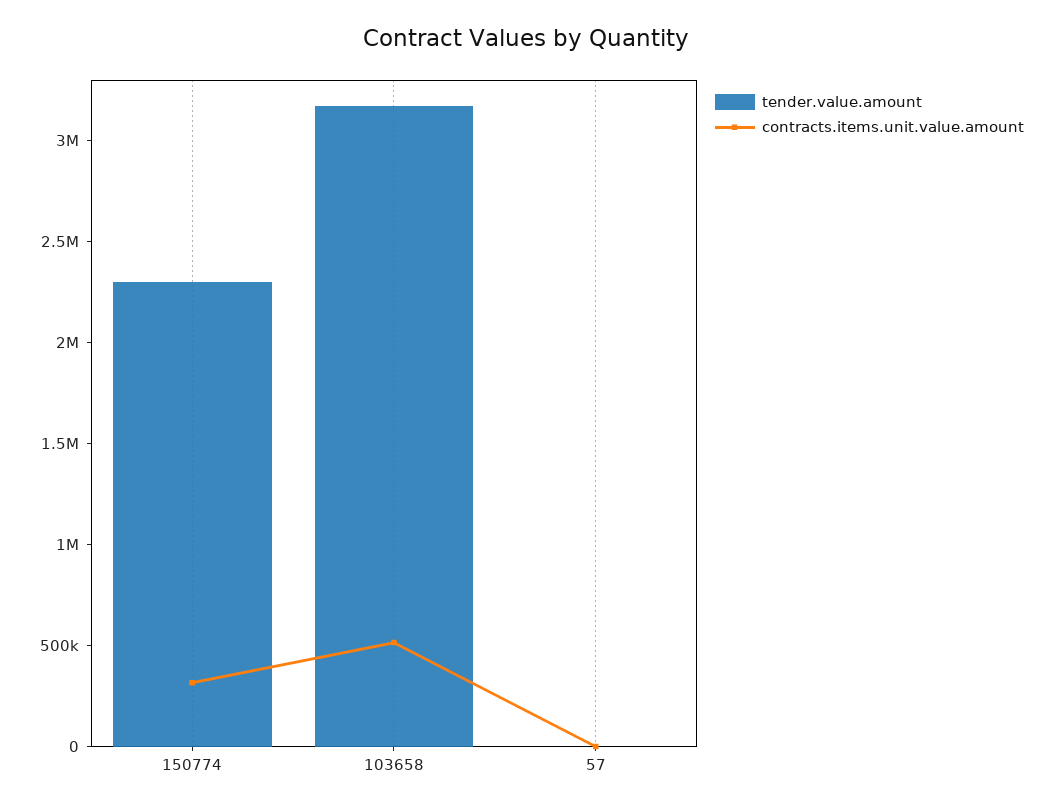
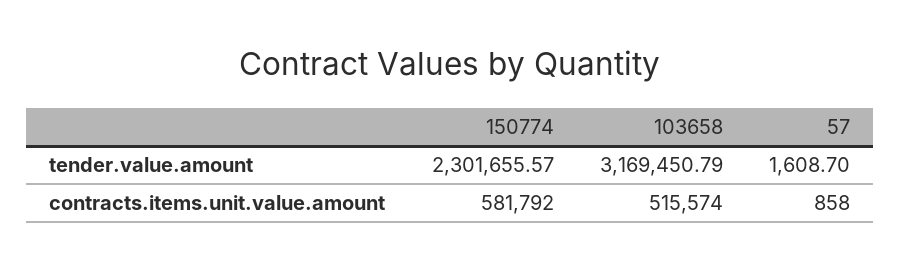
contracts.items.unit.value.amount, 150774: 300000 -> 581792

